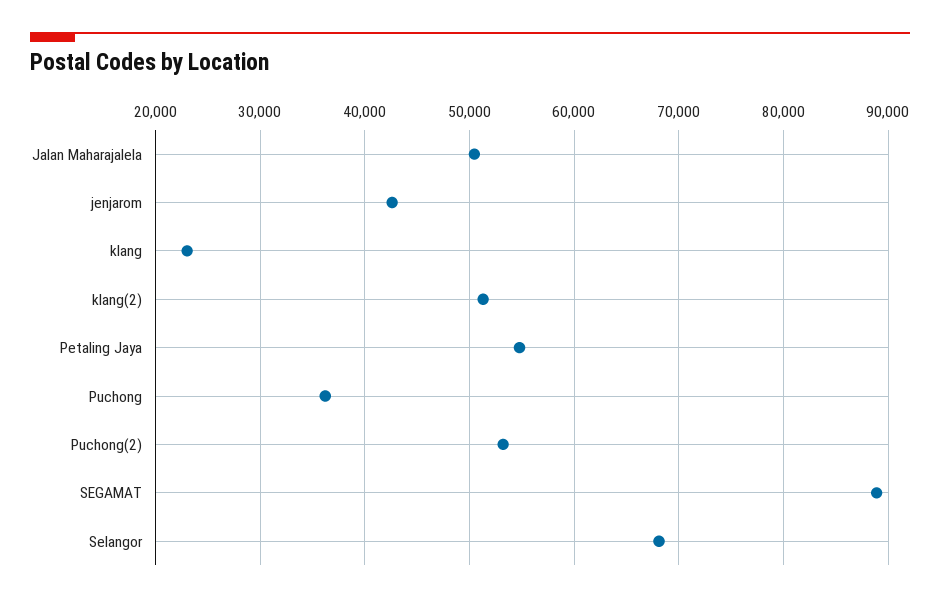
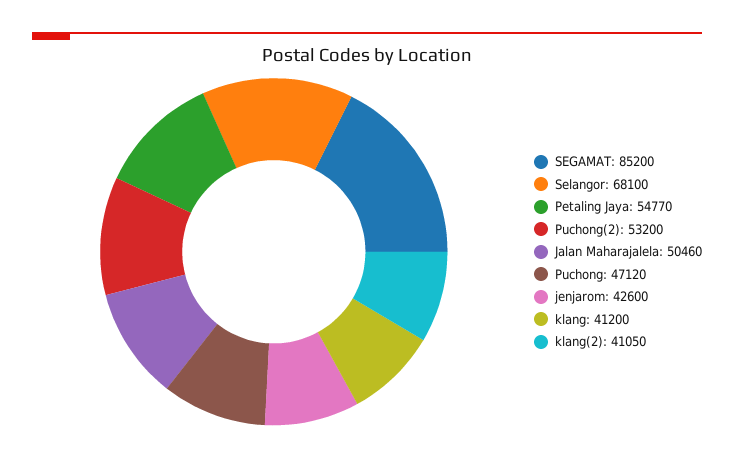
klang: 23000 -> 41200
klang(2): 51000 -> 41050
Puchong: 36000 -> 47120
SEGAMAT: 89000 -> 85200

